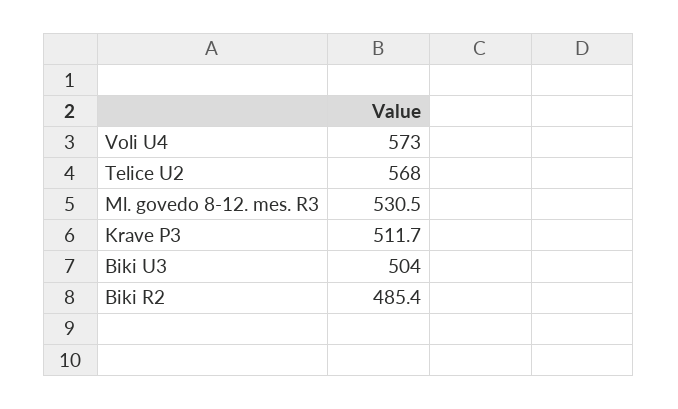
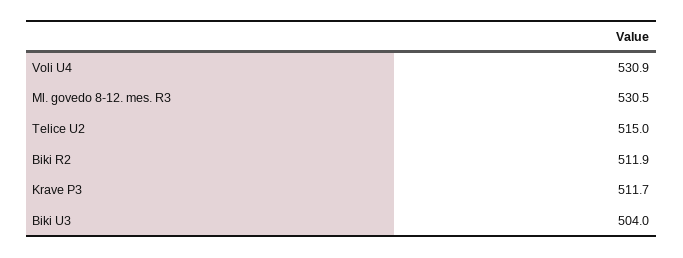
Voli U4: 573 -> 530.9
Telice U2: 568 -> 515
Biki R2: 485.4 -> 511.9

